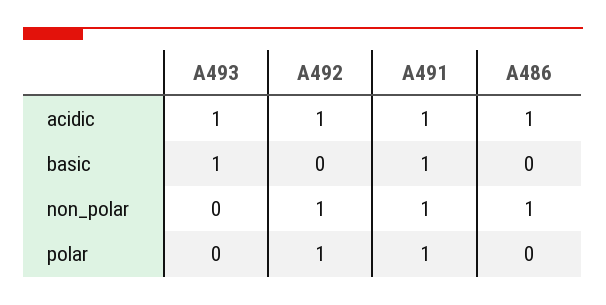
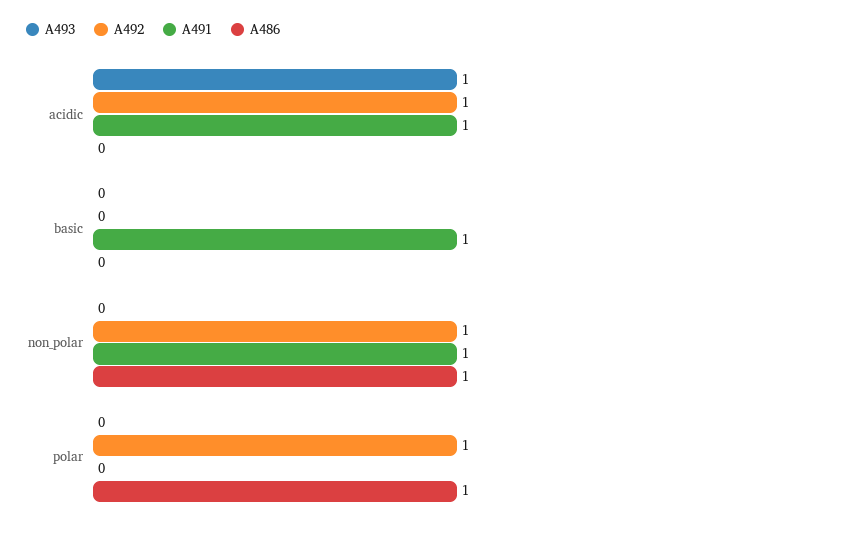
A486, acidic: 1 -> 0
A493, basic: 1 -> 0
A491, polar: 1 -> 0
A486, polar: 0 -> 1

